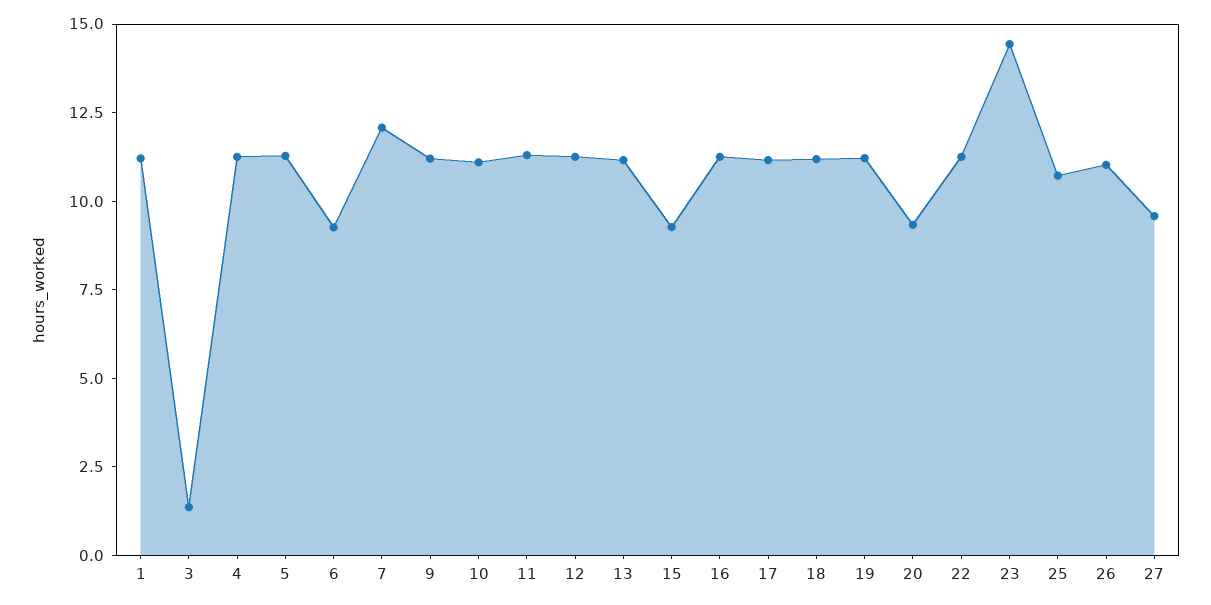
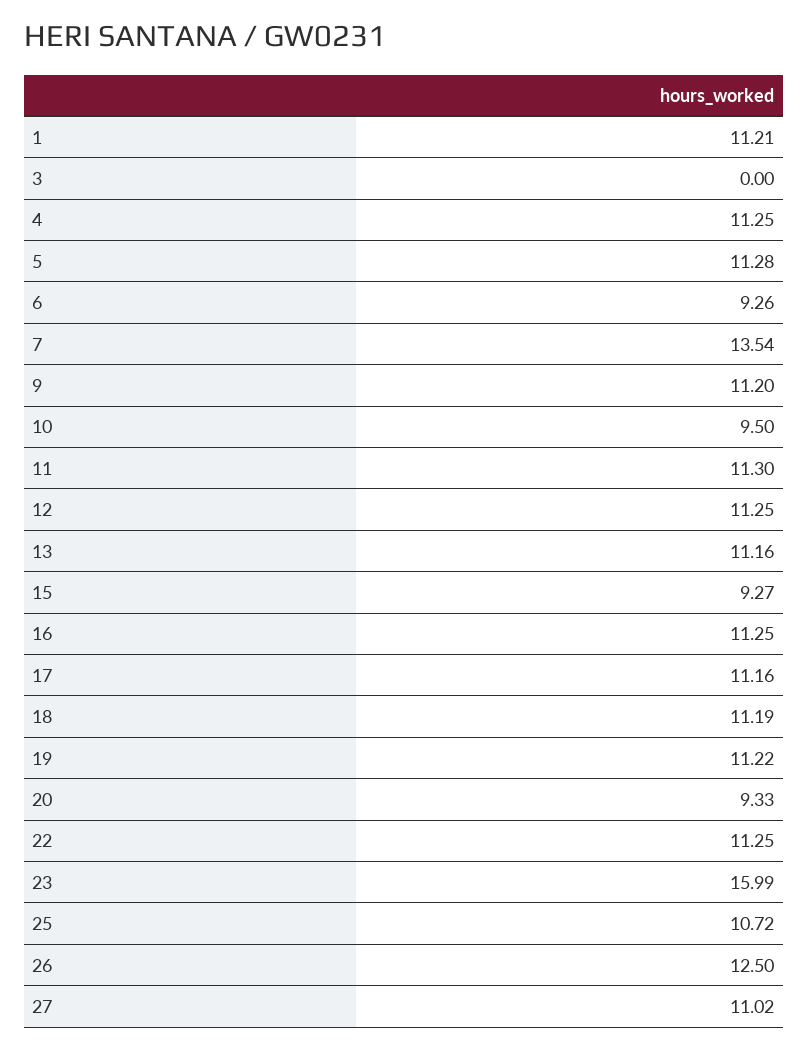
3: 1.5 -> 0
7: 12 -> 13.54
10: 11 -> 9.5
23: 14.5 -> 15.99
26: 11 -> 12.5
27: 9.5 -> 11.02

